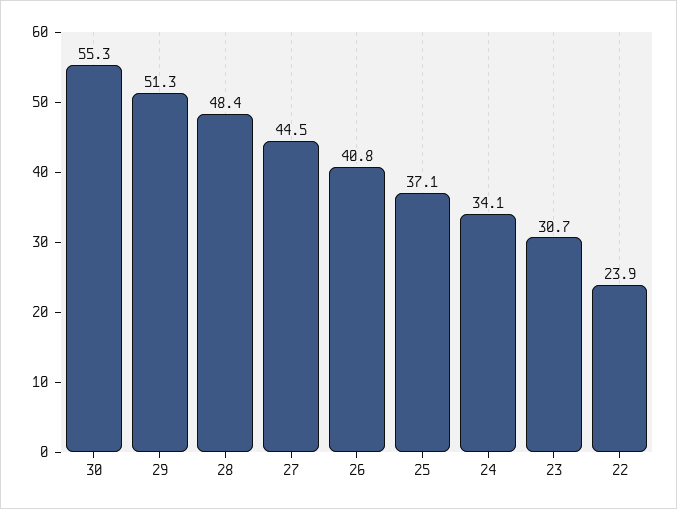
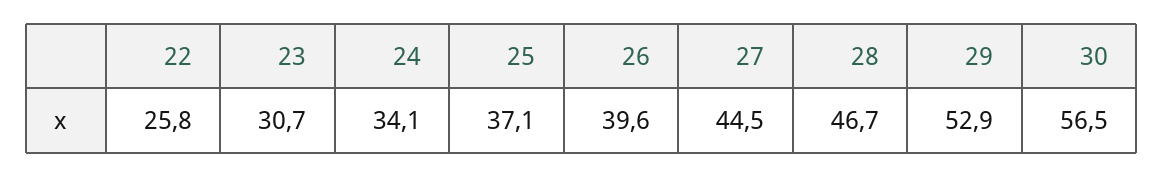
30: 55.3 -> 56.5
29: 51.3 -> 52.9
28: 48.4 -> 46.7
26: 40.8 -> 39.6
22: 23.9 -> 25.8

